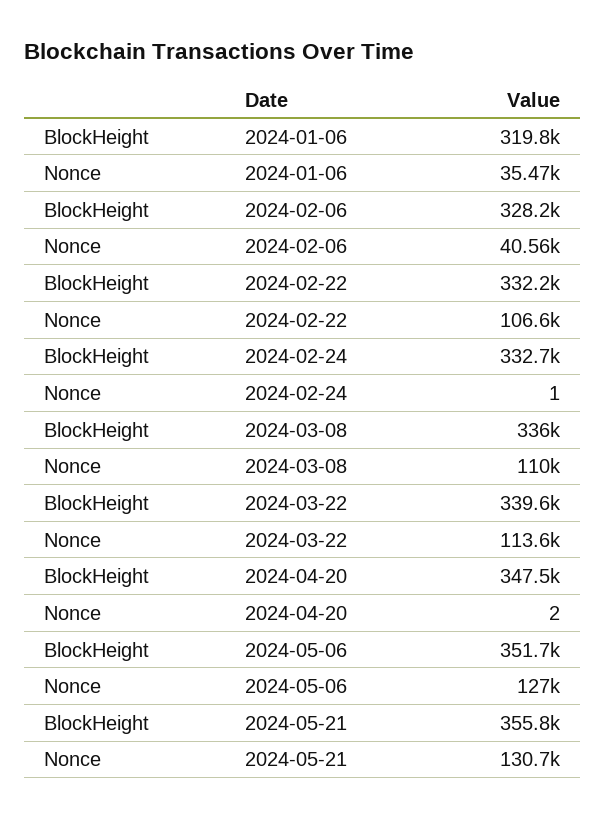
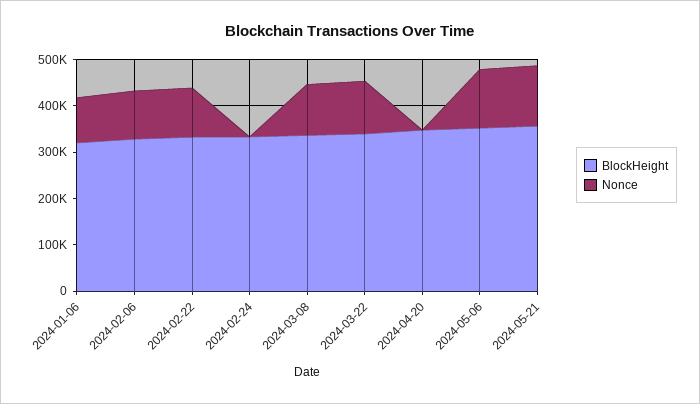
Nonce, 2024-01-06: 35470 -> 100000
Nonce, 2024-02-06: 40560 -> 100000

